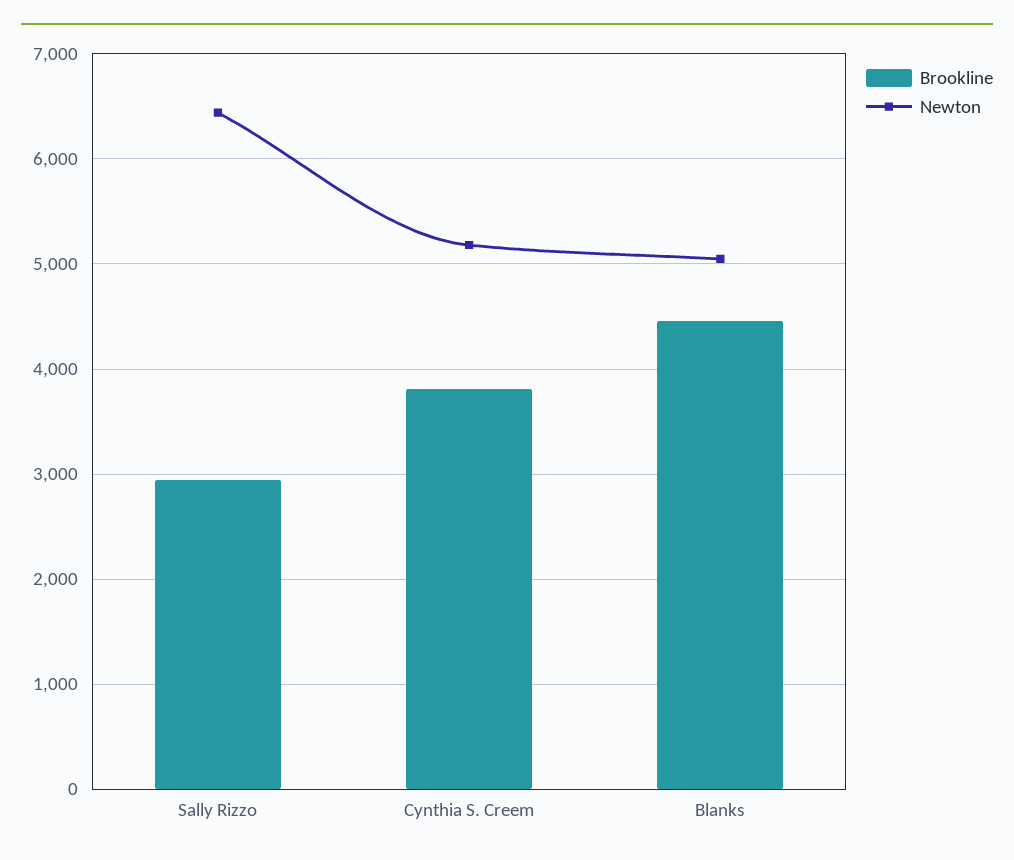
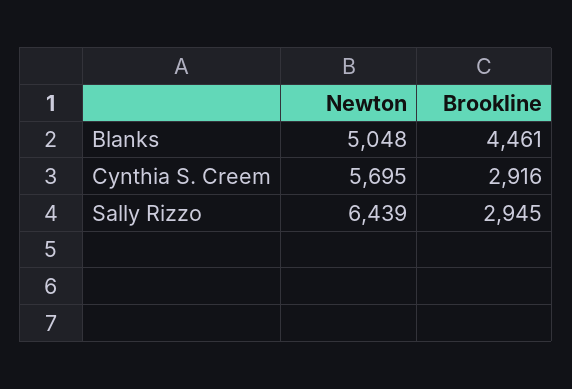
Brookline, Cynthia S. Creem: 3800 -> 2916
Newton, Cynthia S. Creem: 5200 -> 5695

